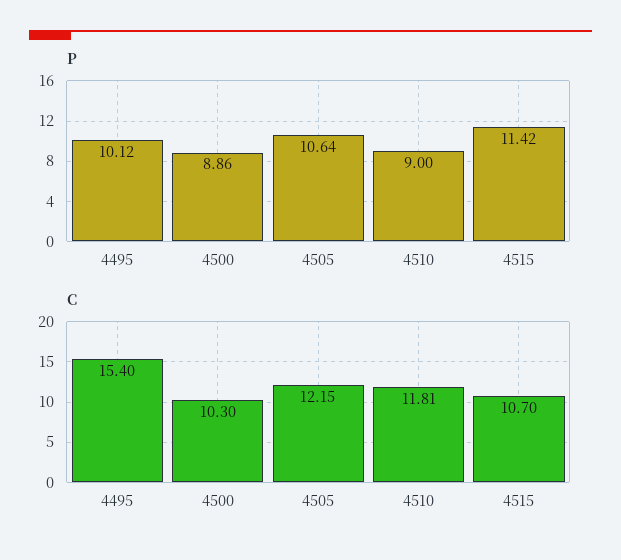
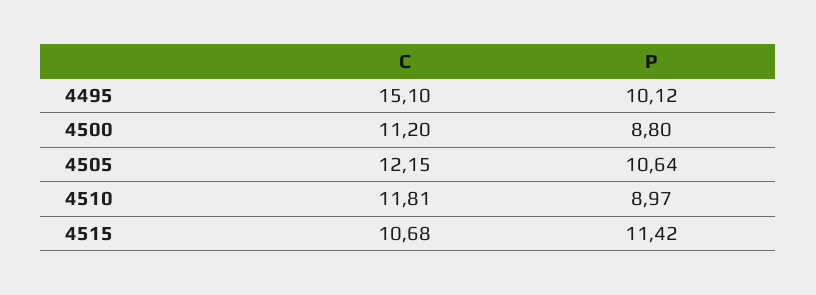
P, 4500: 8.86 -> 8.8
P, 4510: 9 -> 8.97
C, 4495: 15.4 -> 15.1
C, 4500: 10.3 -> 11.2
C, 4515: 10.7 -> 10.68

